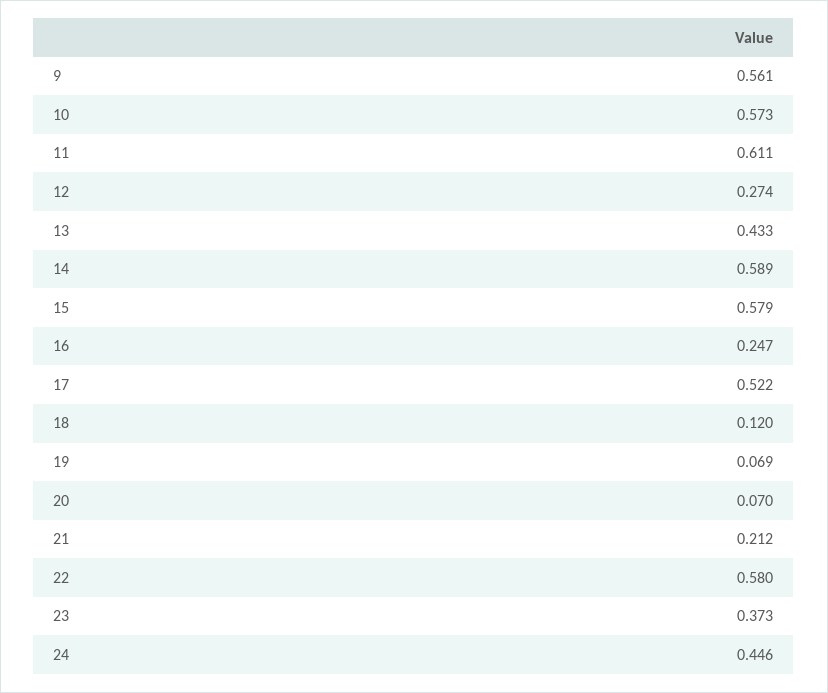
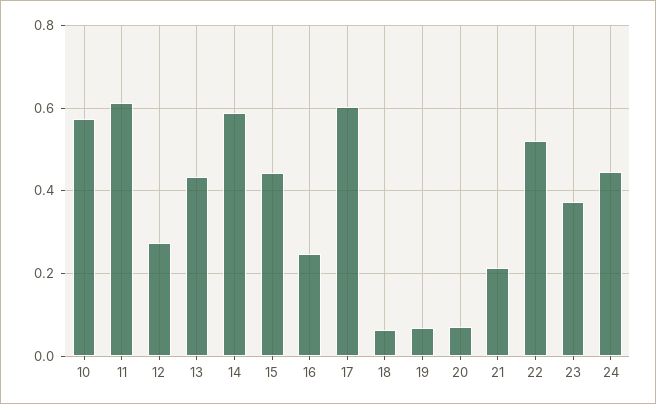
9: 0.561 -> none
15: 0.579 -> 0.44
17: 0.522 -> 0.6
18: 0.12 -> 0.06
22: 0.58 -> 0.52

